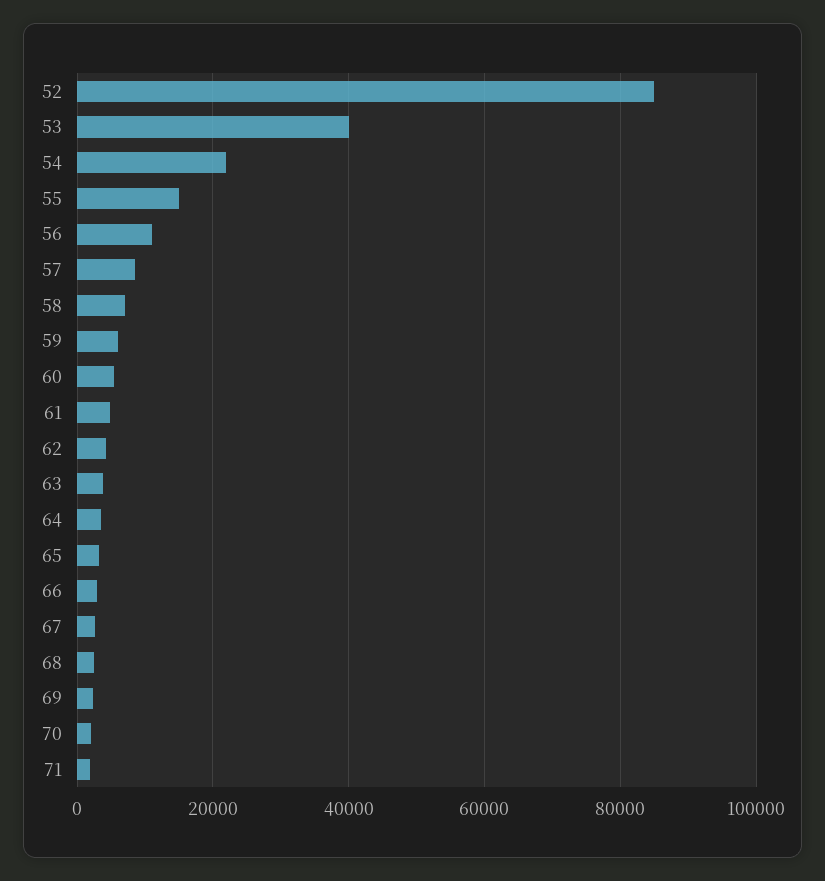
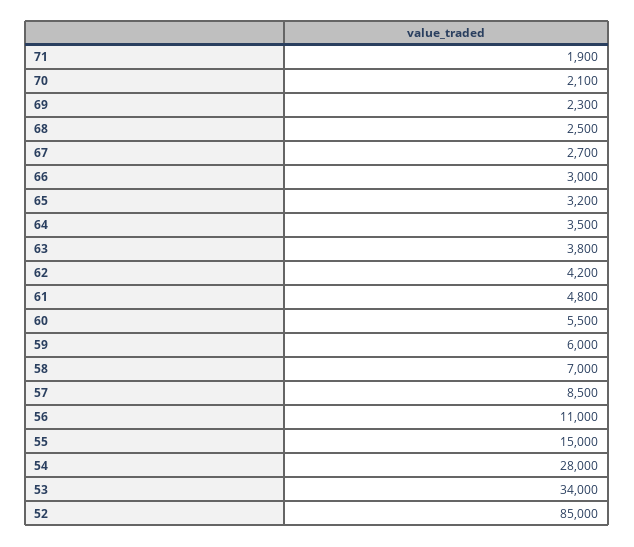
53: 40000 -> 34000
54: 22000 -> 28000

